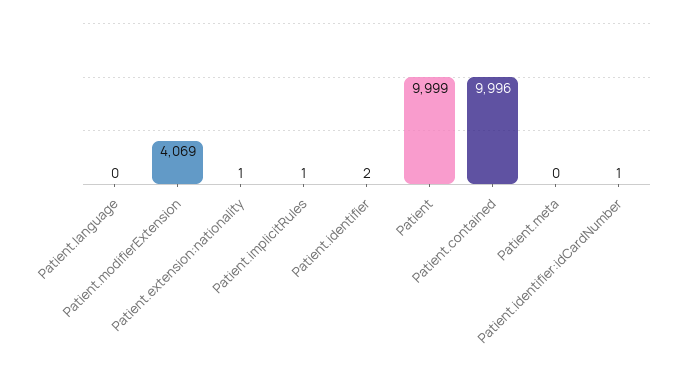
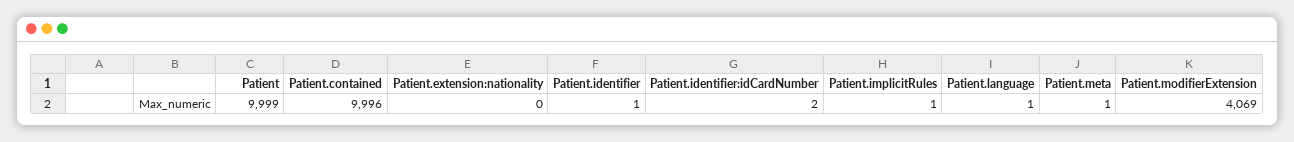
Patient.language: 0 -> 1
Patient.extension:nationality: 1 -> 0
Patient.identifier: 2 -> 1
Patient.meta: 0 -> 1
Patient.identifier:idCardNumber: 1 -> 2

